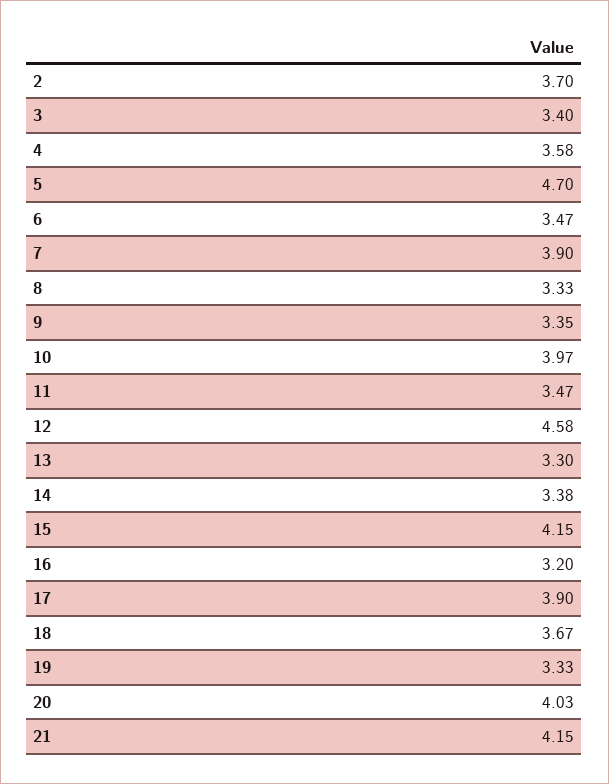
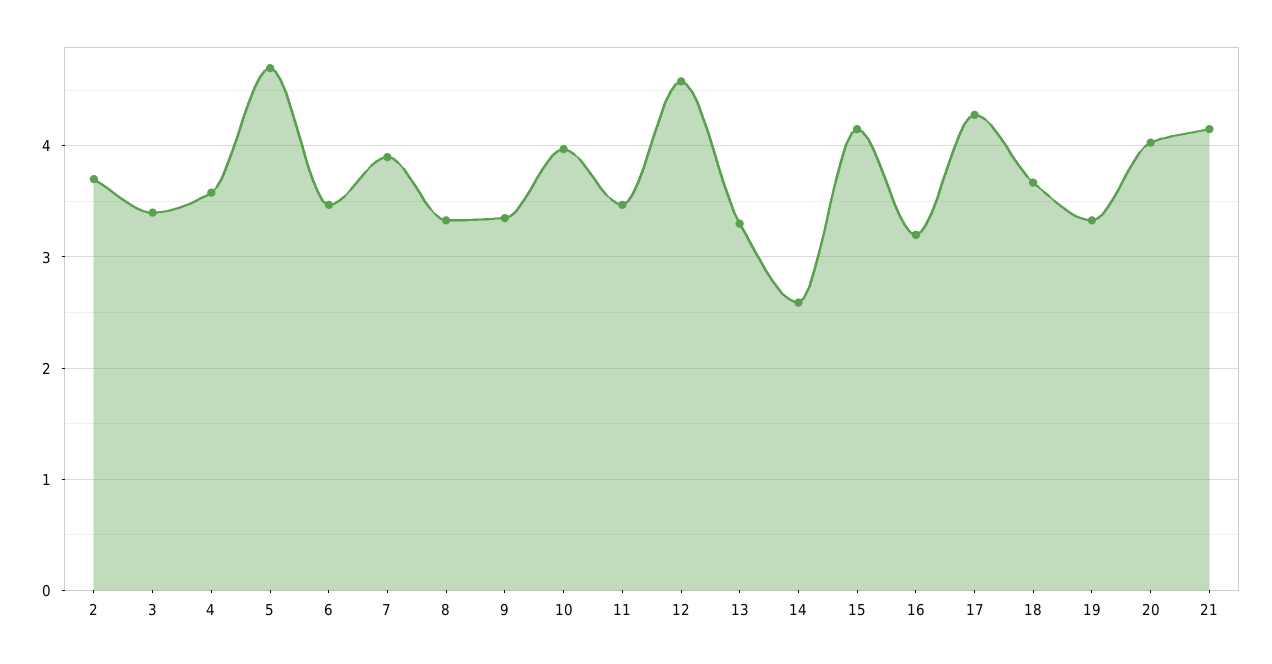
14: 3.38 -> 2.6
17: 3.9 -> 4.3

